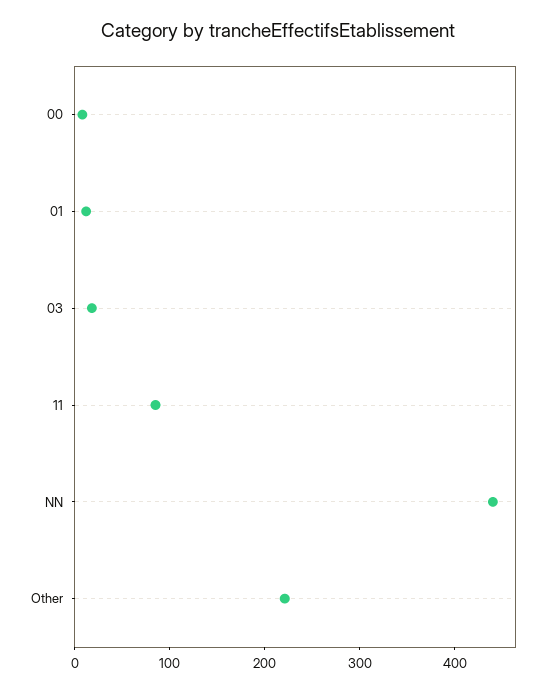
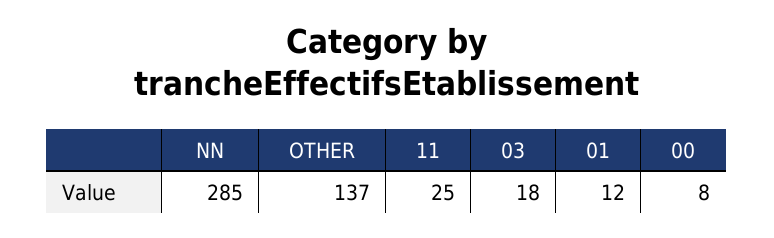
11: 80 -> 25
NN: 440 -> 285
Other: 220 -> 137

